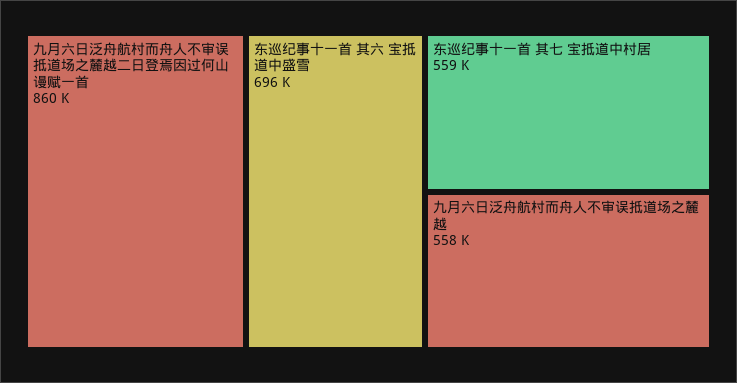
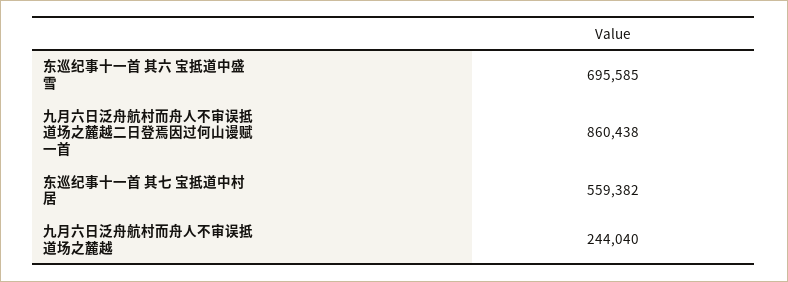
九月六日泛舟航村而舟人不审误抵道场之麓越: 558000 -> 244040

